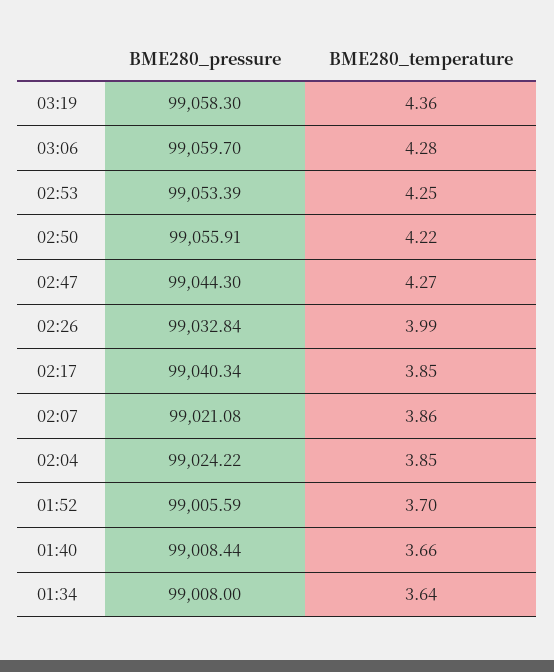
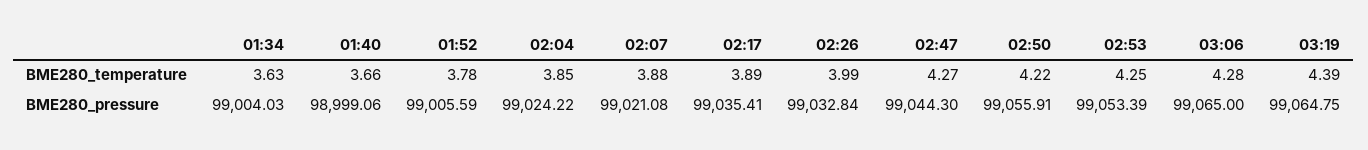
BME280_pressure, 03:19: 99058.3 -> 99064.75
BME280_temperature, 03:19: 4.36 -> 4.39
BME280_pressure, 03:06: 99059.7 -> 99065
BME280_pressure, 02:17: 99040.34 -> 99035.41
BME280_temperature, 02:17: 3.85 -> 3.89
BME280_temperature, 02:07: 3.86 -> 3.88
BME280_temperature, 01:52: 3.7 -> 3.78
BME280_pressure, 01:40: 99008.44 -> 98999.06
BME280_pressure, 01:34: 99008 -> 99004.03
BME280_temperature, 01:34: 3.64 -> 3.63

